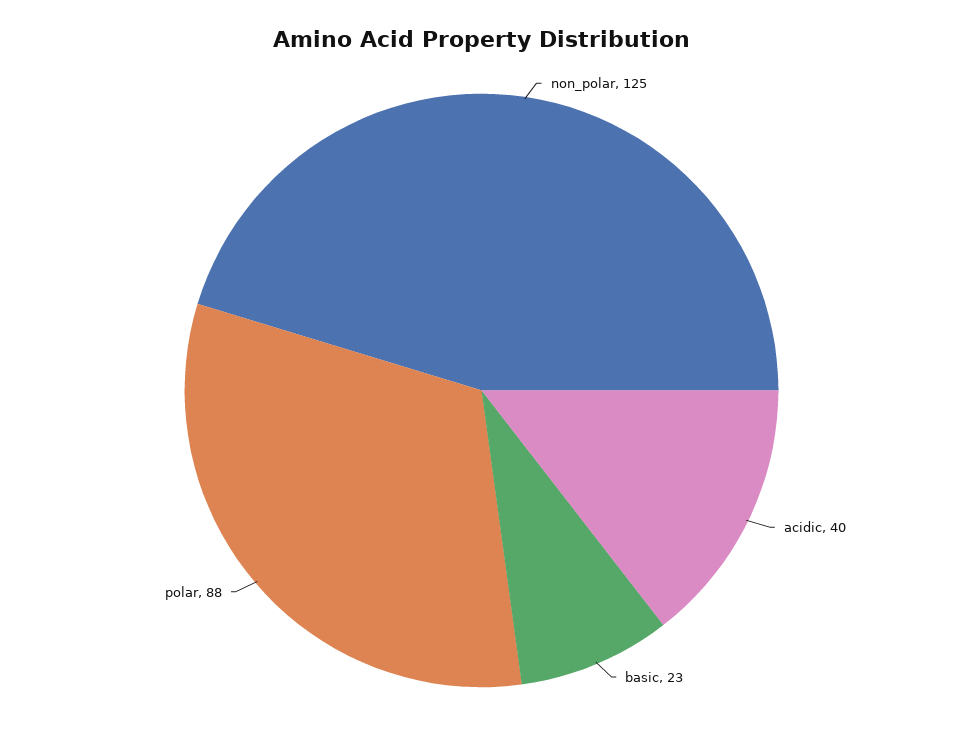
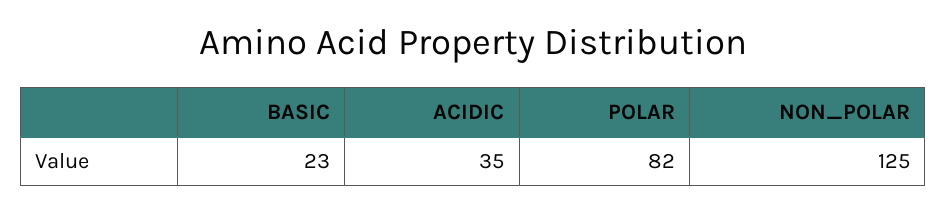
acidic: 40 -> 35
polar: 88 -> 82

